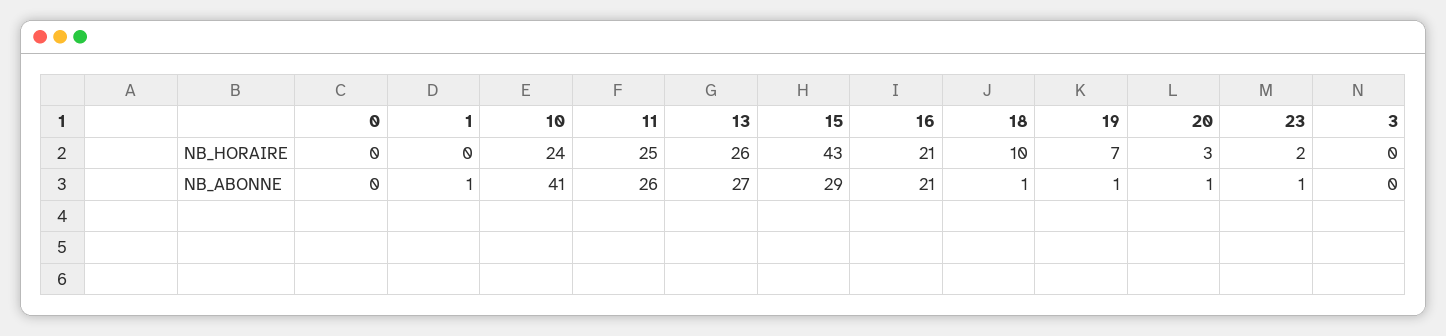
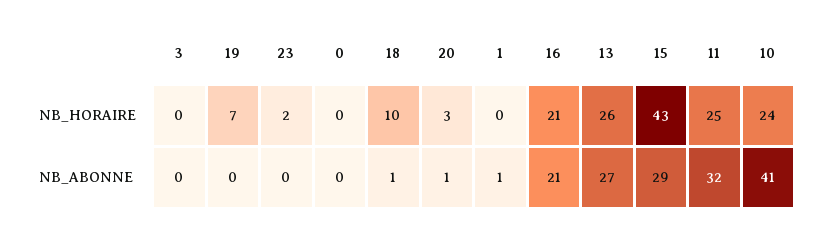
11, NB_ABONNE: 26 -> 32
19, NB_ABONNE: 1 -> 0
23, NB_ABONNE: 1 -> 0

